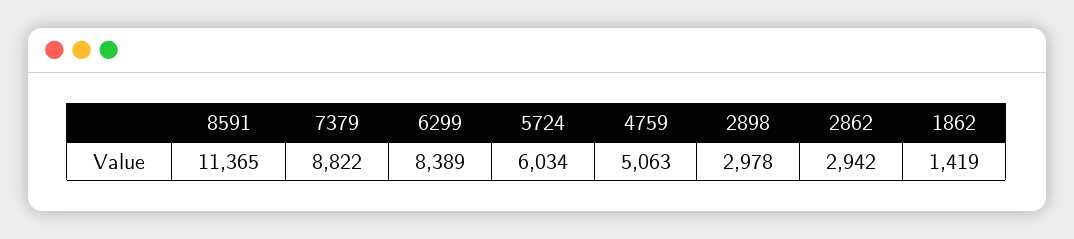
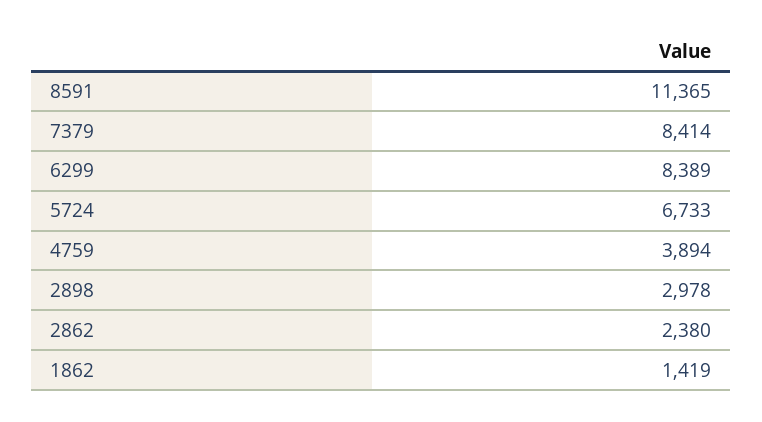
7379: 8822 -> 8414
5724: 6034 -> 6733
4759: 5063 -> 3894
2862: 2942 -> 2380

